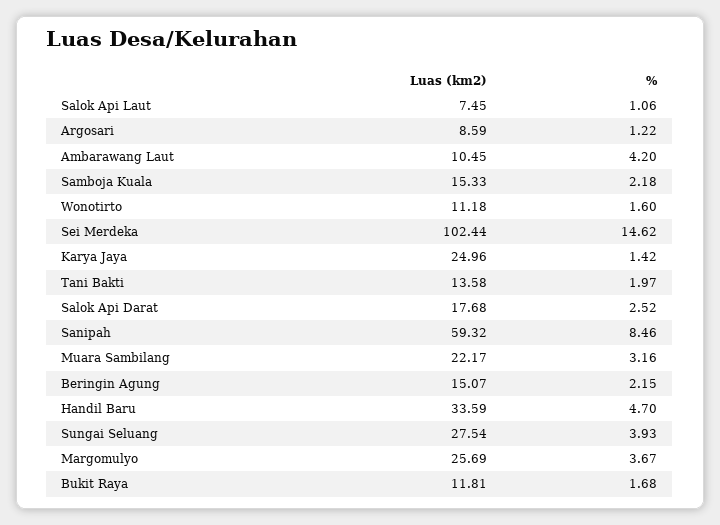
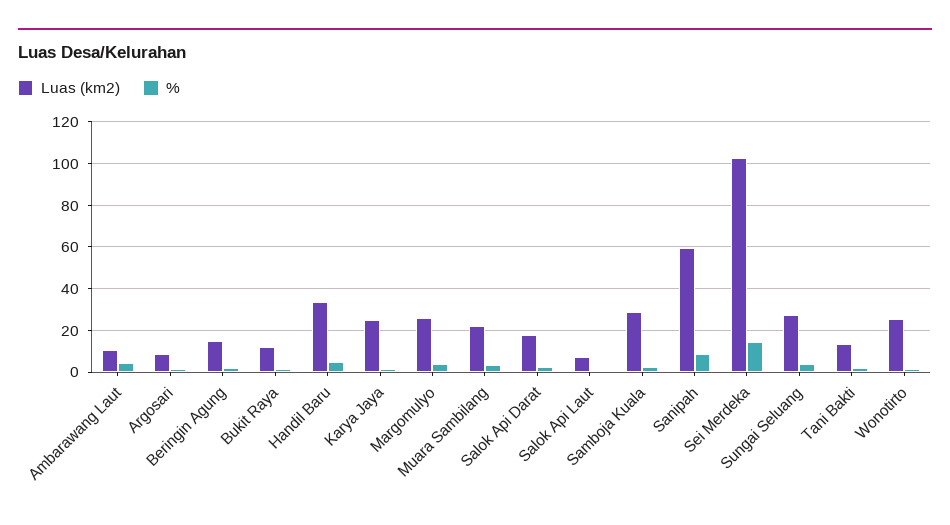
Luas (km2), Samboja Kuala: 15.33 -> 30
Luas (km2), Wonotirto: 11.18 -> 25

